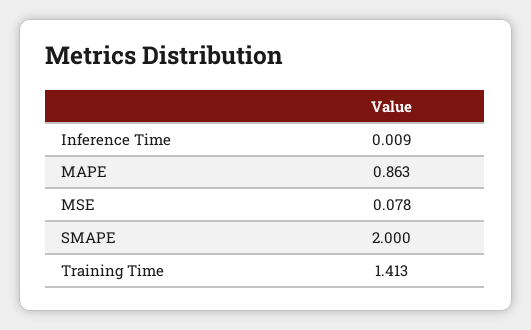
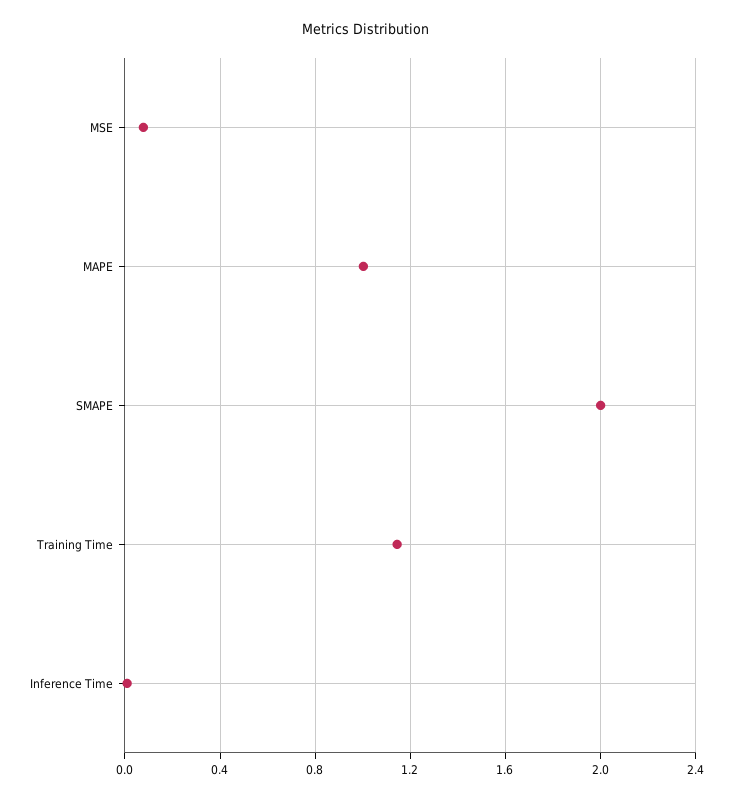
MAPE: 0.863 -> 1
Training Time: 1.413 -> 1.15

